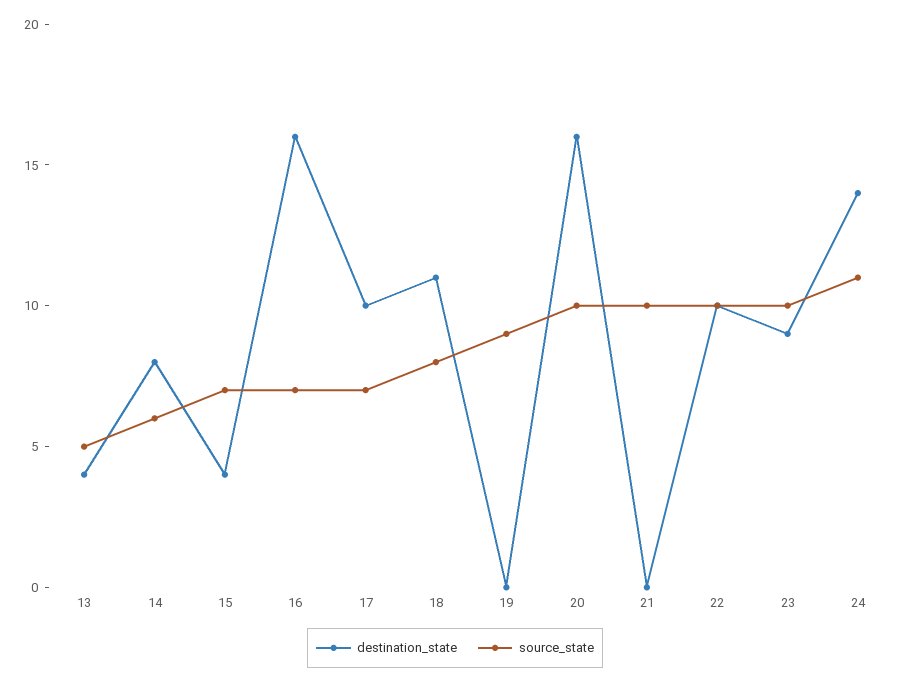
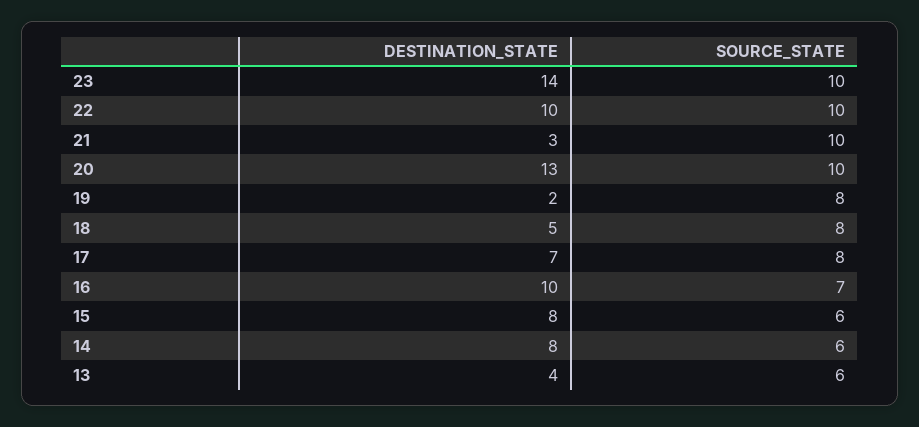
source_state, 13: 5 -> 6
destination_state, 15: 4 -> 8
source_state, 15: 7 -> 6
destination_state, 16: 16 -> 10
destination_state, 17: 10 -> 7
source_state, 17: 7 -> 8
destination_state, 18: 11 -> 5
destination_state, 19: 0 -> 2
source_state, 19: 9 -> 8
destination_state, 20: 16 -> 13
destination_state, 21: 0 -> 3
destination_state, 23: 9 -> 14
destination_state, 24: 14 -> none
source_state, 24: 11 -> none

